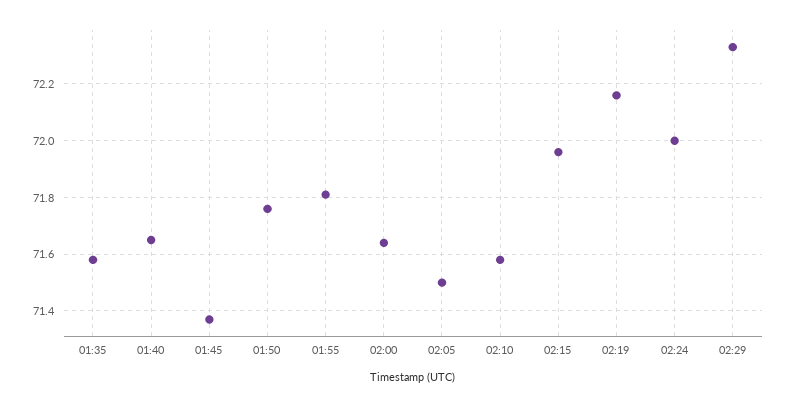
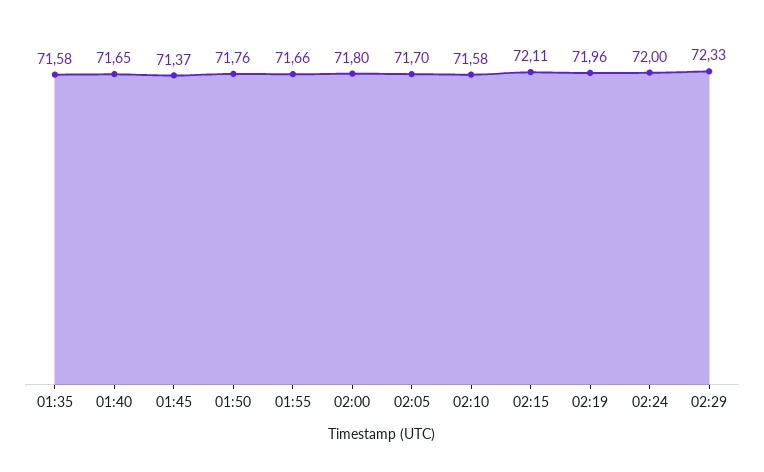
01:55: 71.8 -> 71.66
02:00: 71.65 -> 71.8
02:05: 71.5 -> 71.7
02:15: 71.95 -> 72.11
02:19: 72.15 -> 71.96

